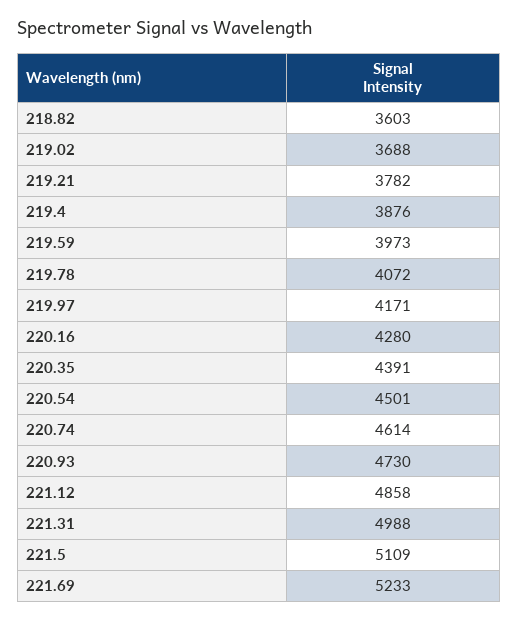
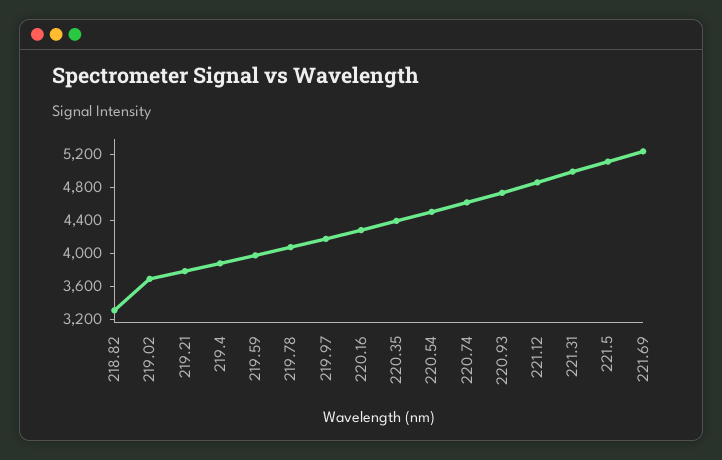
218.82: 3603 -> 3300

